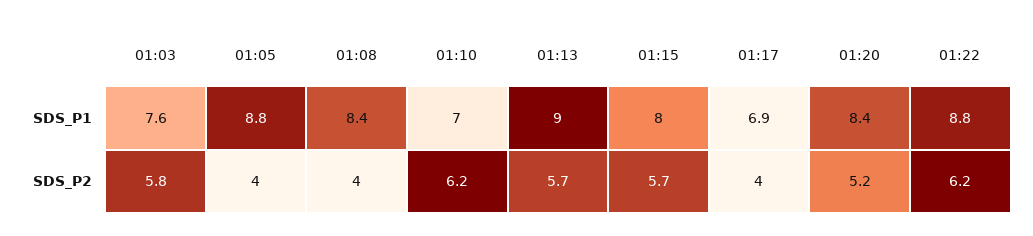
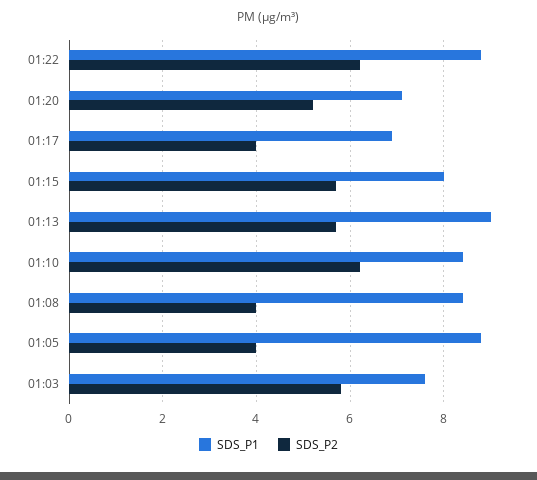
SDS_P1, 01:10: 7 -> 8.5
SDS_P1, 01:20: 8.4 -> 7

